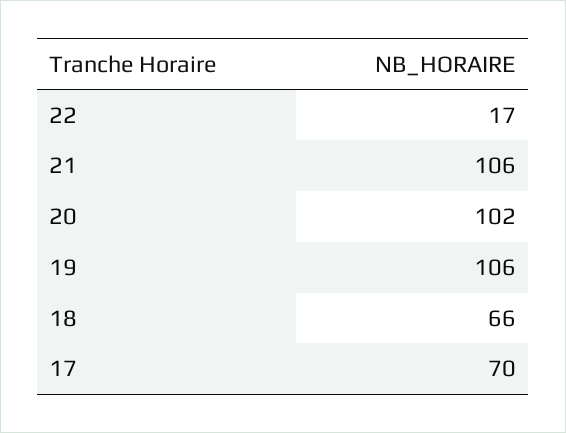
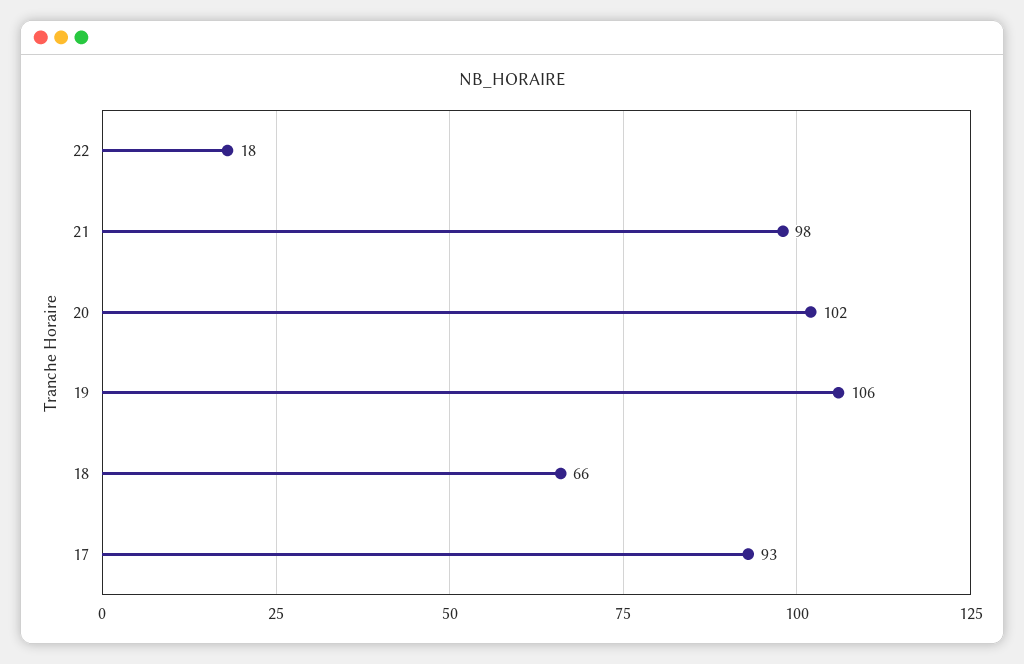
22: 17 -> 18
21: 106 -> 98
17: 70 -> 93

